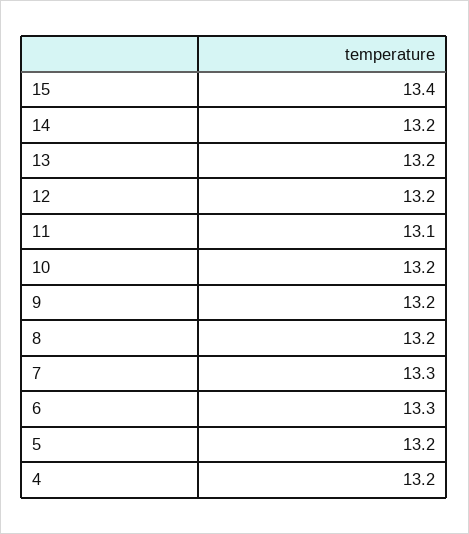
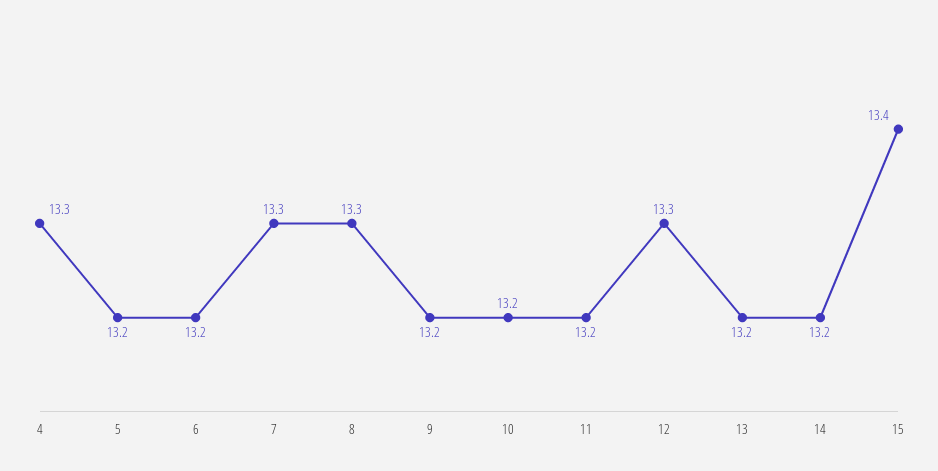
12: 13.2 -> 13.3
11: 13.1 -> 13.2
8: 13.2 -> 13.3
6: 13.3 -> 13.2
4: 13.2 -> 13.3

